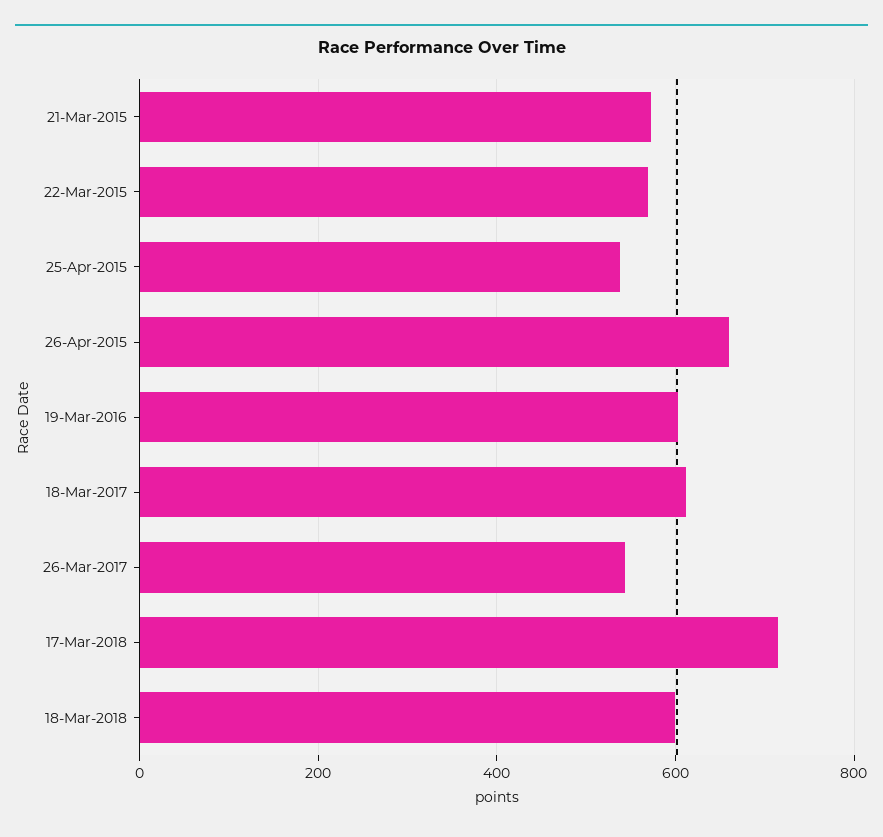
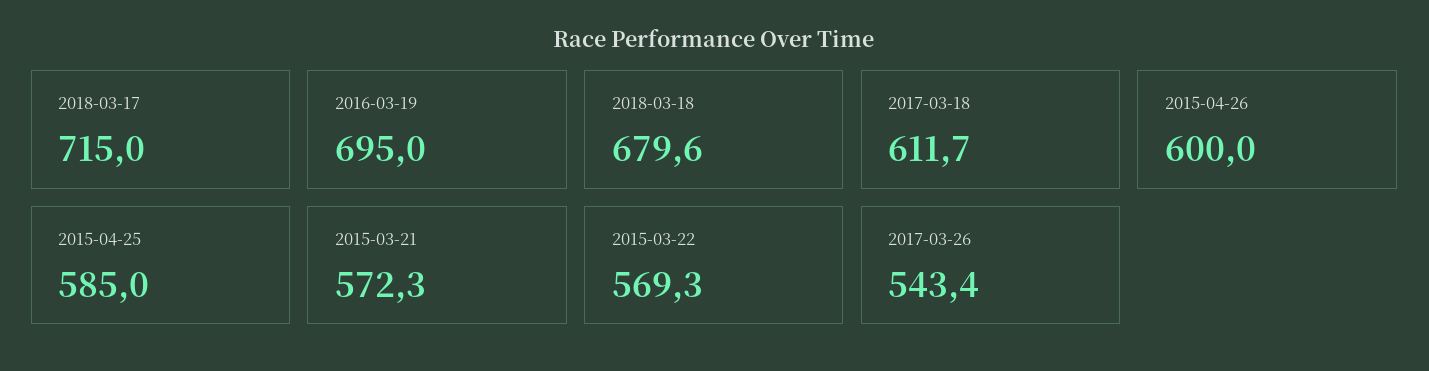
25-Apr-2015: 540 -> 585
26-Apr-2015: 660 -> 600
19-Mar-2016: 600 -> 695
18-Mar-2018: 600 -> 679.6

